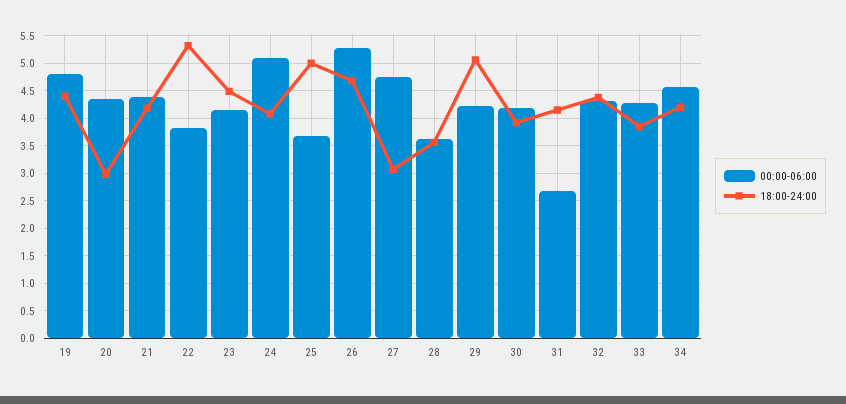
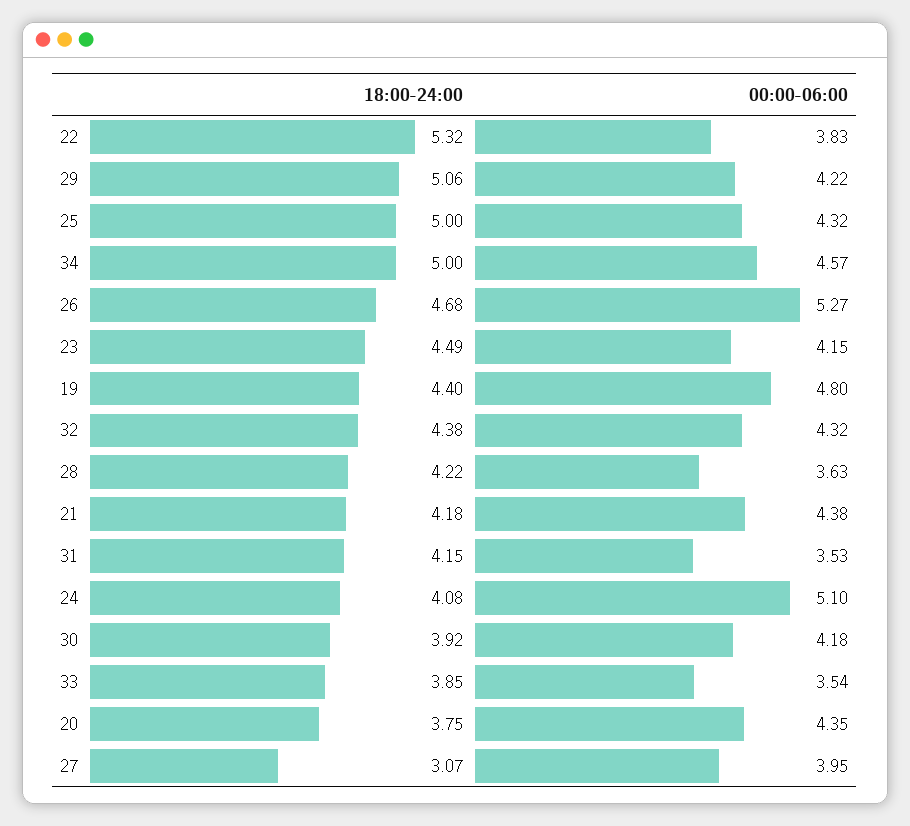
18:00-24:00, 20: 3 -> 3.75
00:00-06:00, 25: 3.75 -> 4.32
00:00-06:00, 27: 4.75 -> 3.95
18:00-24:00, 28: 3.5 -> 4.22
00:00-06:00, 31: 2.75 -> 3.53
00:00-06:00, 33: 4.25 -> 3.54
18:00-24:00, 34: 4.25 -> 5

